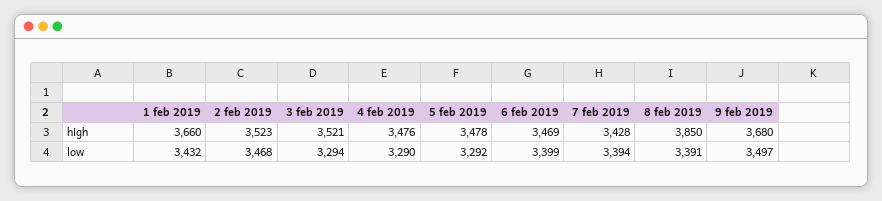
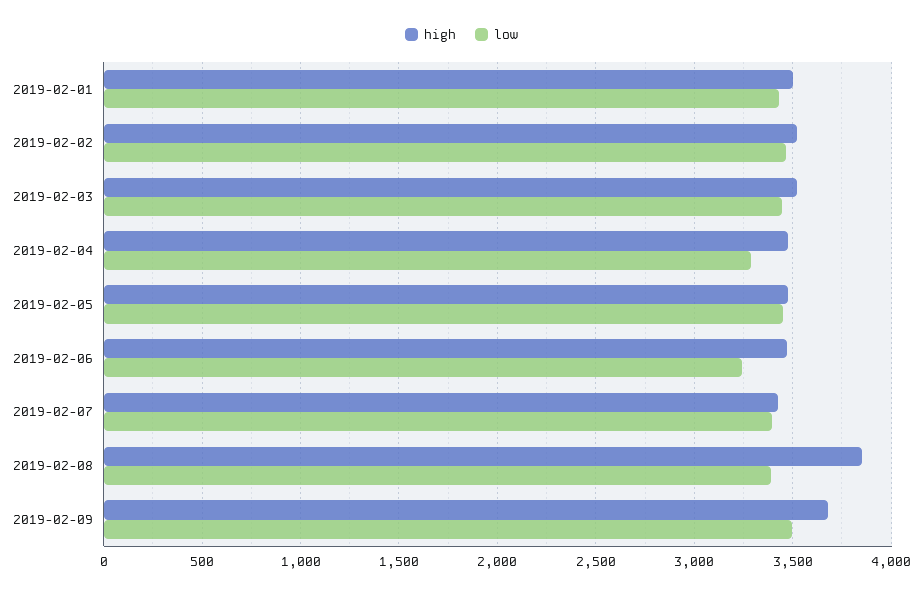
high, 1 feb 2019: 3660 -> 3500
low, 3 feb 2019: 3294 -> 3450
low, 5 feb 2019: 3292 -> 3450
low, 6 feb 2019: 3399 -> 3250

